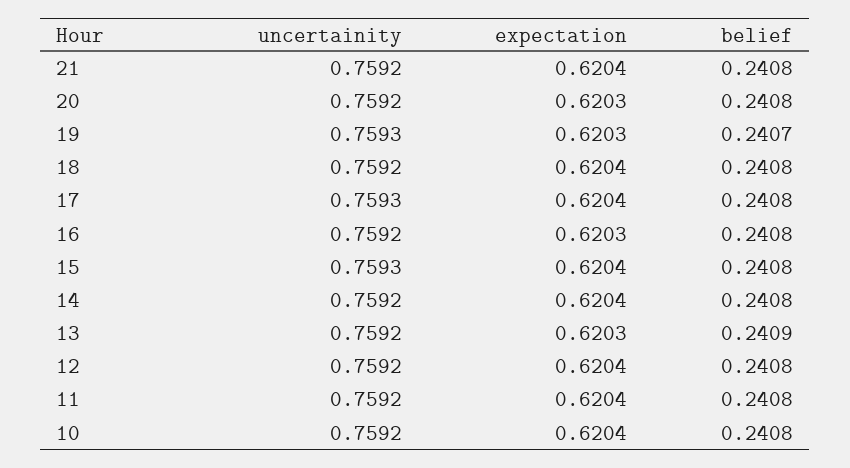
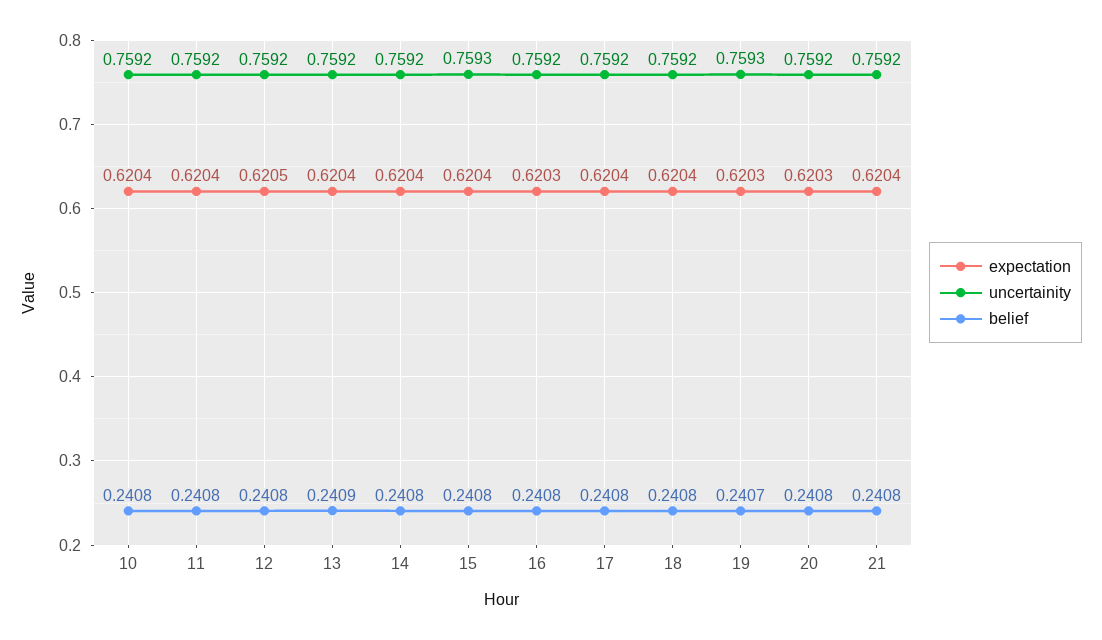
uncertainity, 17: 0.7593 -> 0.7592
expectation, 13: 0.6203 -> 0.6204
expectation, 12: 0.6204 -> 0.6205

